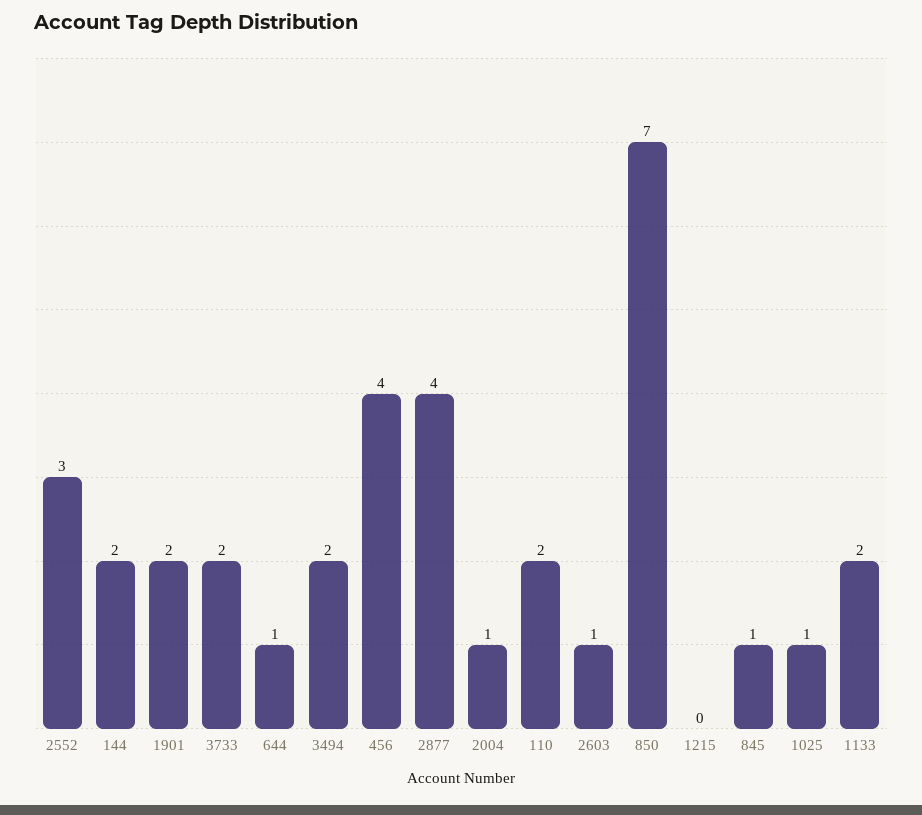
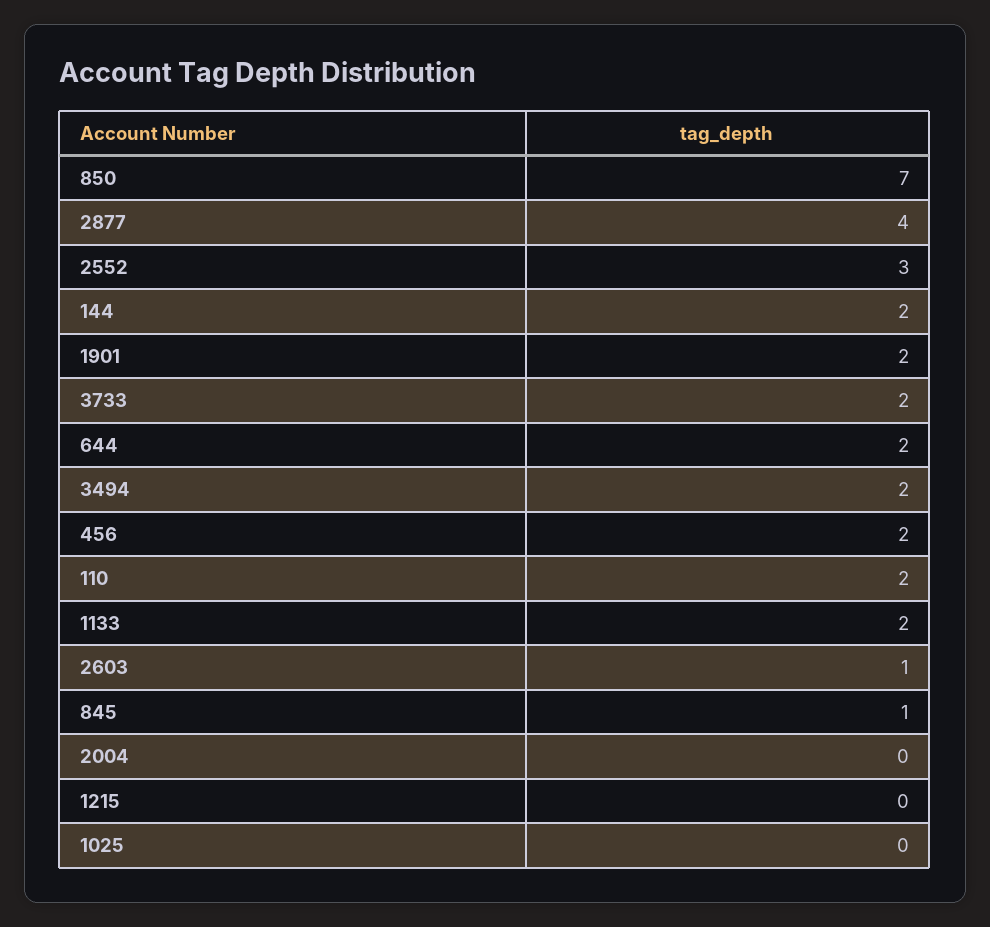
644: 1 -> 2
456: 4 -> 2
2004: 1 -> 0
1025: 1 -> 0

